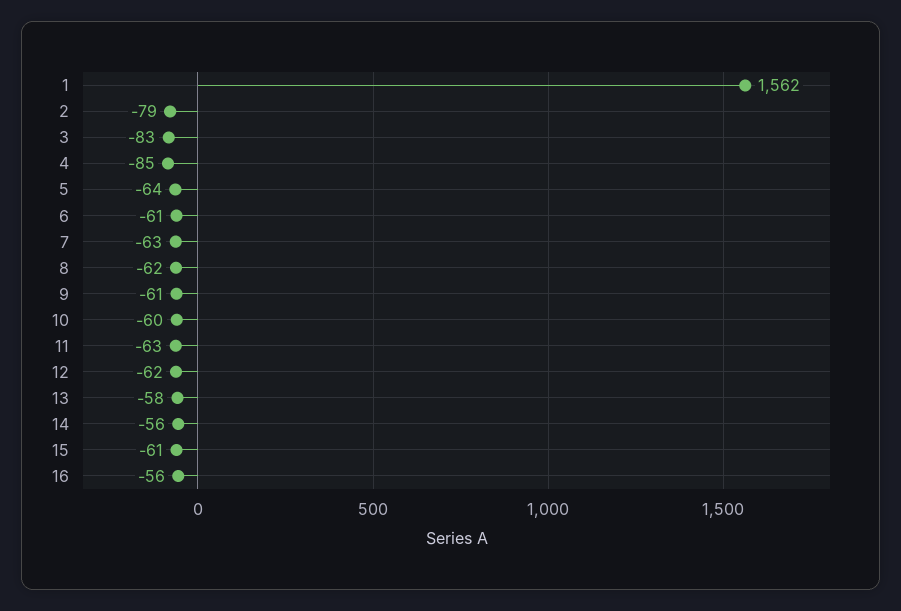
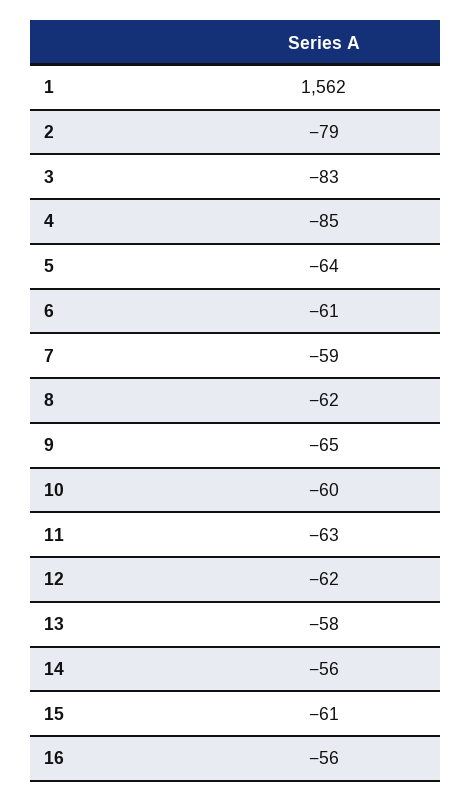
7: -63 -> -59
9: -61 -> -65

